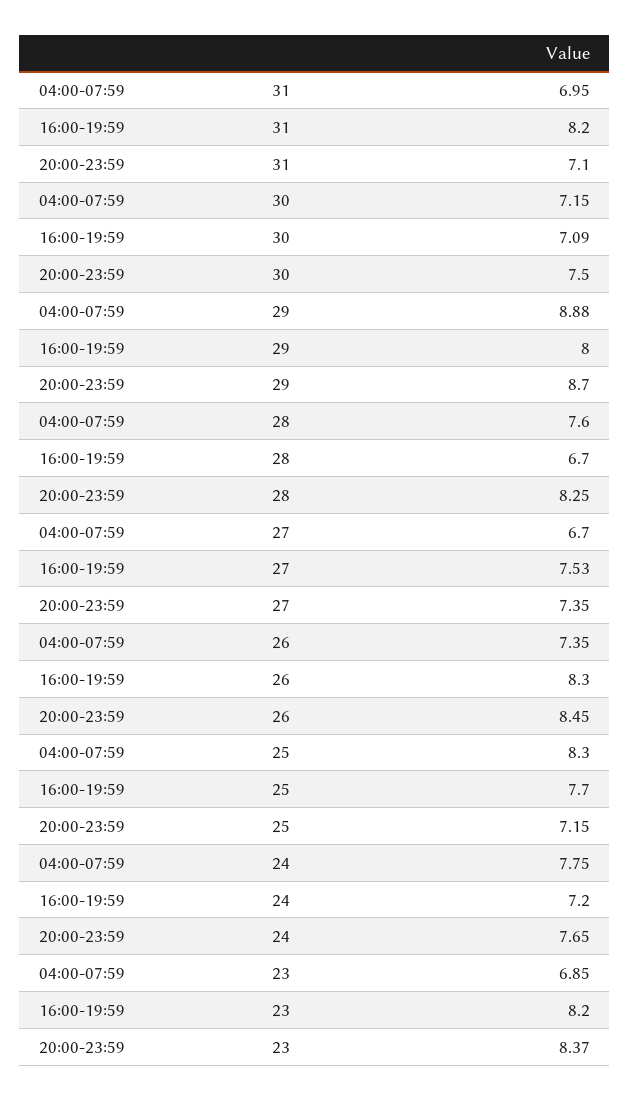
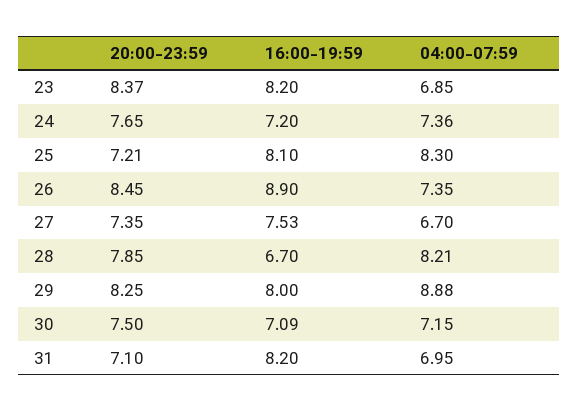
20:00-23:59, 29: 8.7 -> 8.25
04:00-07:59, 28: 7.6 -> 8.21
20:00-23:59, 28: 8.25 -> 7.85
16:00-19:59, 26: 8.3 -> 8.9
16:00-19:59, 25: 7.7 -> 8.1
20:00-23:59, 25: 7.15 -> 7.21
04:00-07:59, 24: 7.75 -> 7.36

